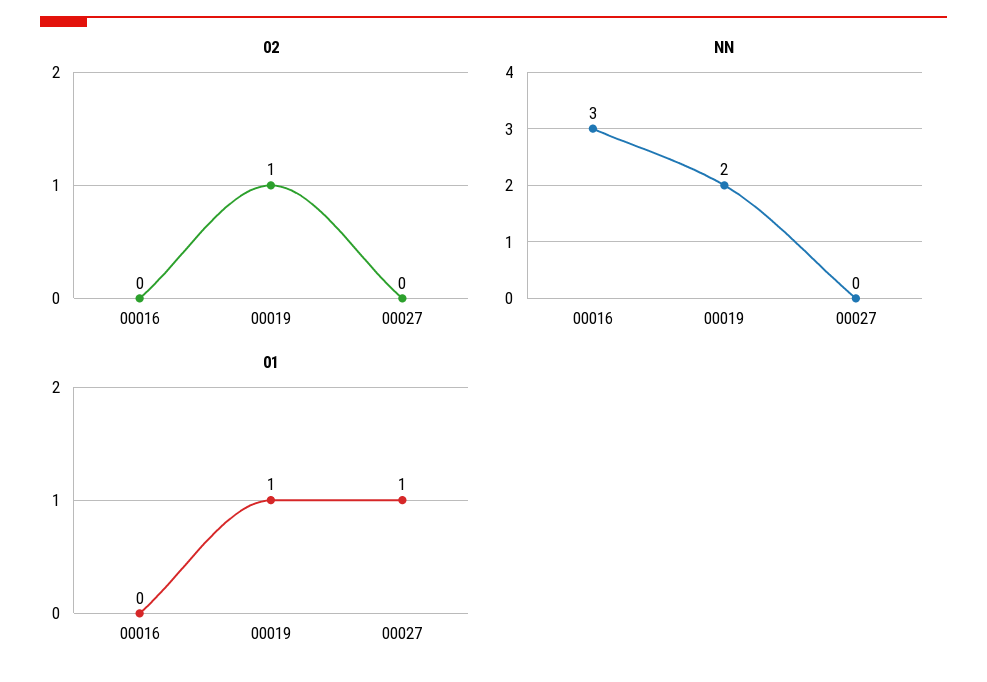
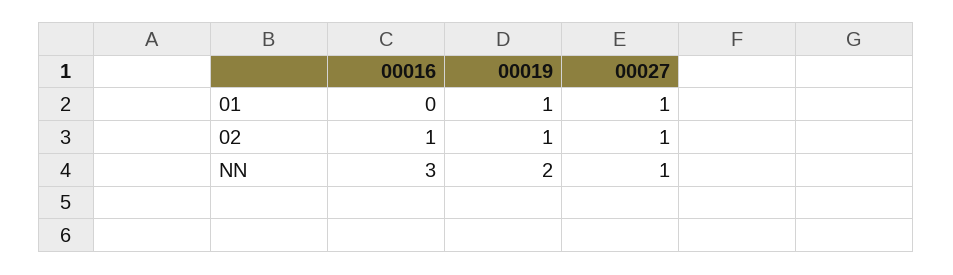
02, 00016: 0 -> 1
02, 00027: 0 -> 1
NN, 00027: 0 -> 1

